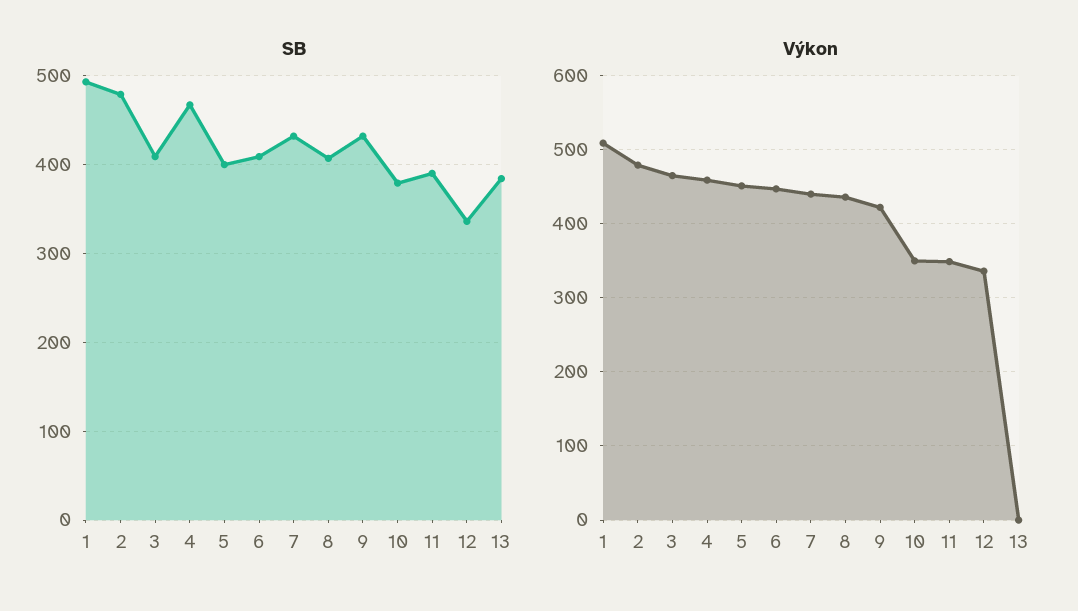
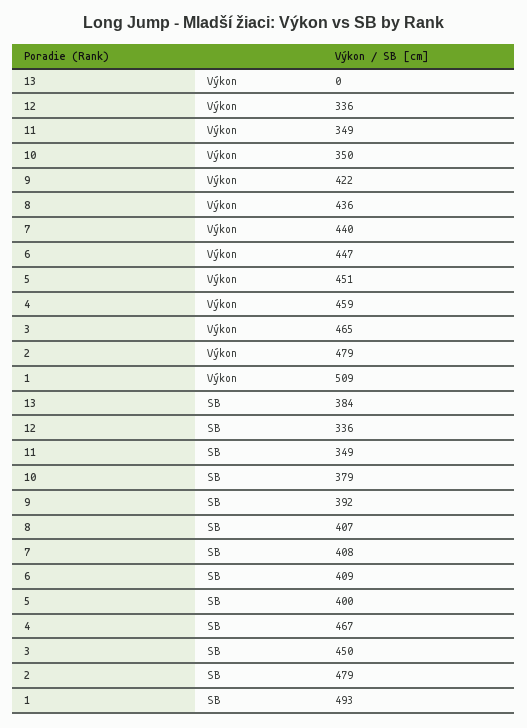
SB, 3: 410 -> 450
SB, 7: 430 -> 408
SB, 9: 430 -> 392
SB, 11: 390 -> 349

